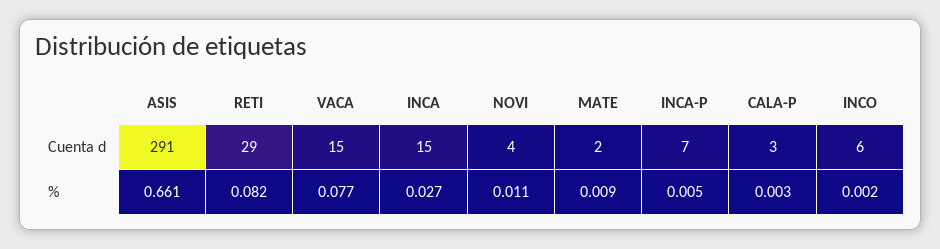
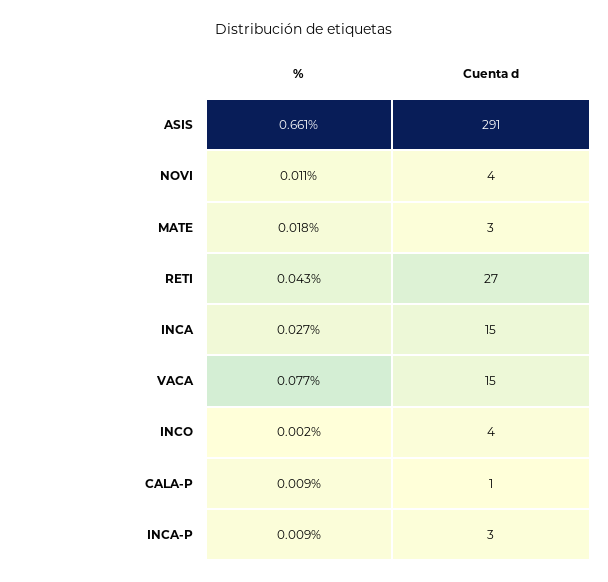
RETI, Cuenta d: 29 -> 27
MATE, Cuenta d: 2 -> 3
INCA-P, Cuenta d: 7 -> 3
CALA-P, Cuenta d: 3 -> 1
INCO, Cuenta d: 6 -> 4
RETI, %: 0.082 -> 0.043
MATE, %: 0.009 -> 0.018
INCA-P, %: 0.005 -> 0.009
CALA-P, %: 0.003 -> 0.009

